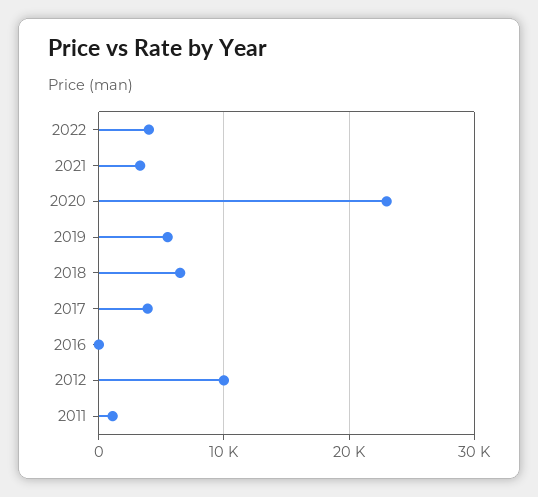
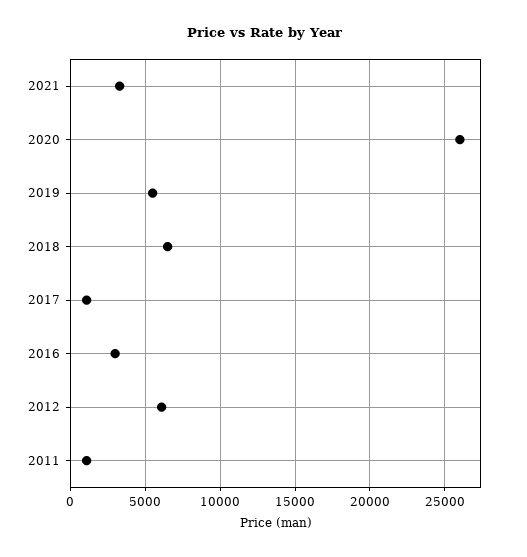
2022: 4000 -> none
2020: 23000 -> 26000
2017: 4000 -> 1000
2016: 0 -> 3000
2012: 10000 -> 6000

